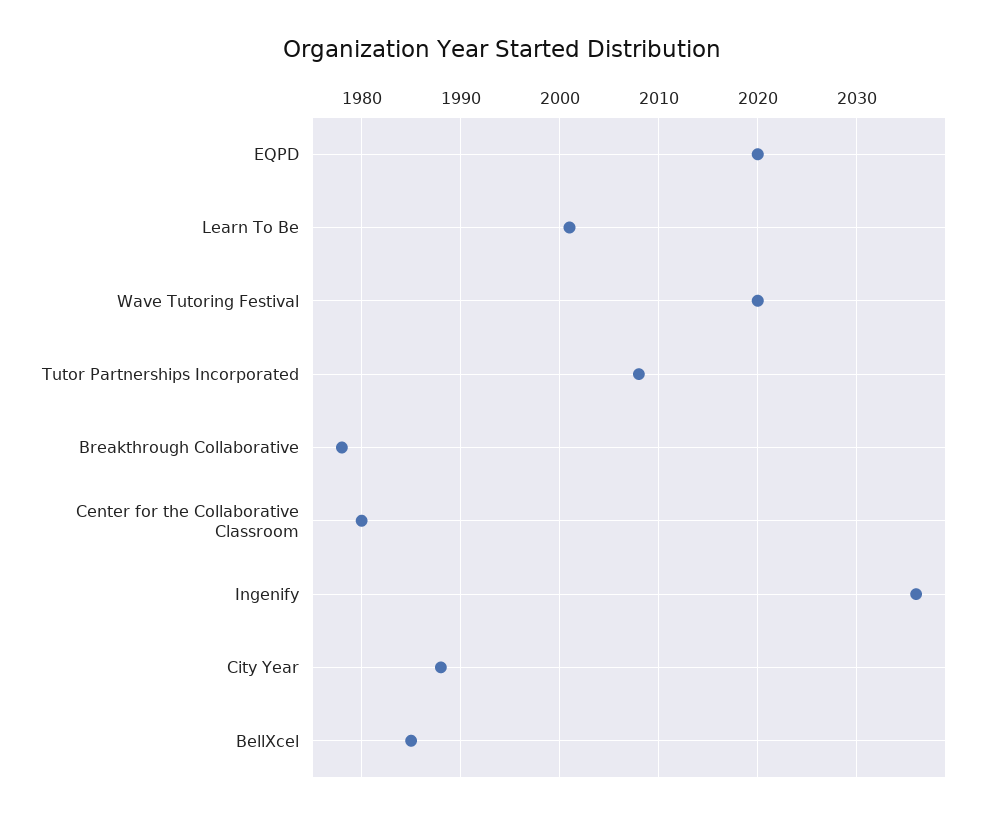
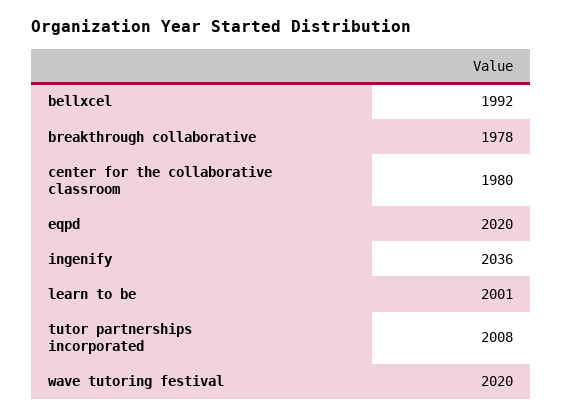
City Year: 1988 -> none
BellXcel: 1985 -> 1992

